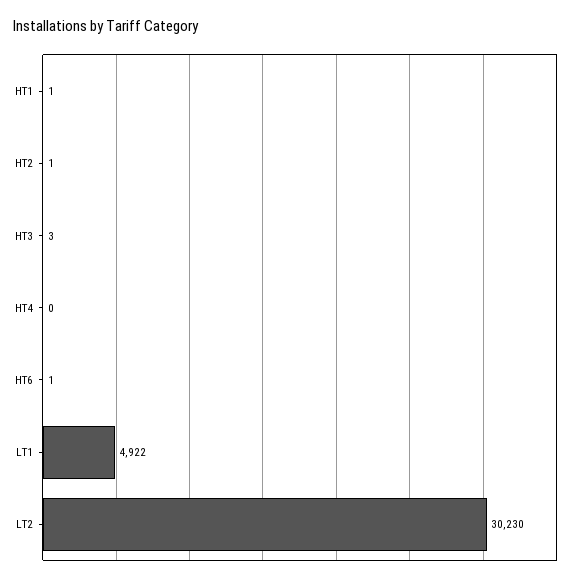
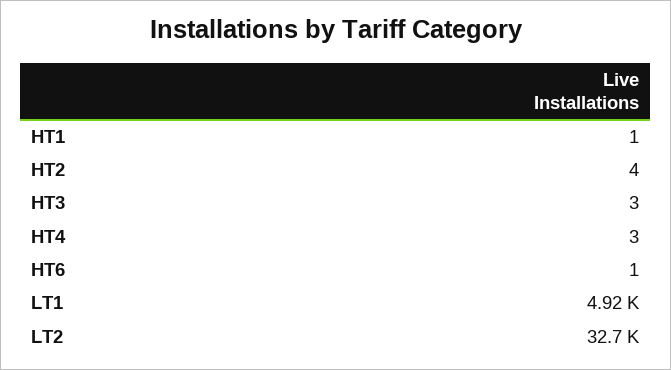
HT2: 1 -> 4
HT4: 0 -> 3
LT2: 30230 -> 32700

